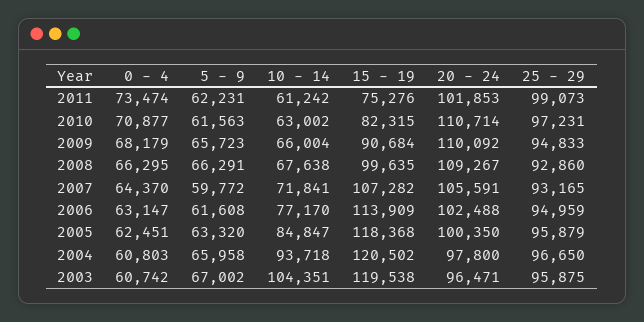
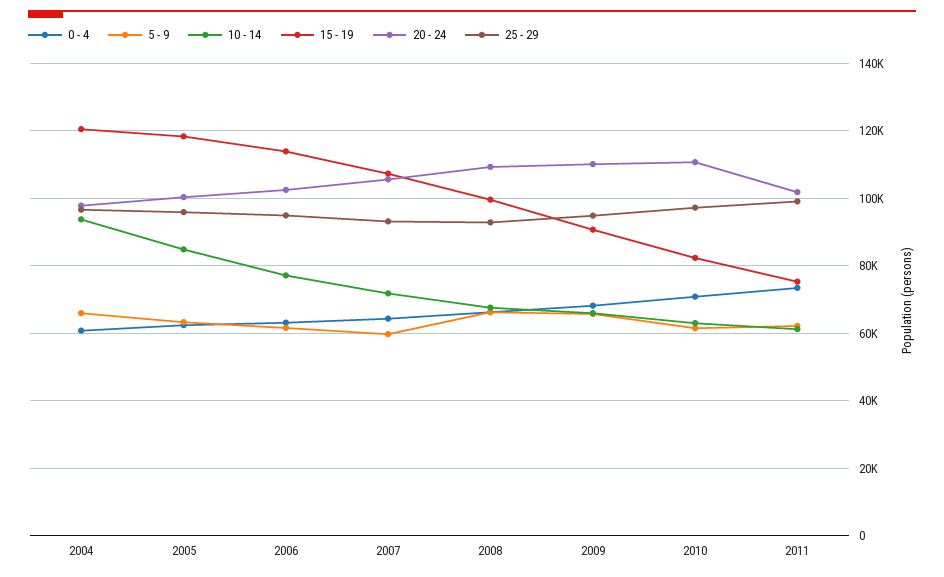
0 - 4, 2003: 60742 -> none
5 - 9, 2003: 67002 -> none
10 - 14, 2003: 104351 -> none
15 - 19, 2003: 119538 -> none
20 - 24, 2003: 96471 -> none
25 - 29, 2003: 95875 -> none

